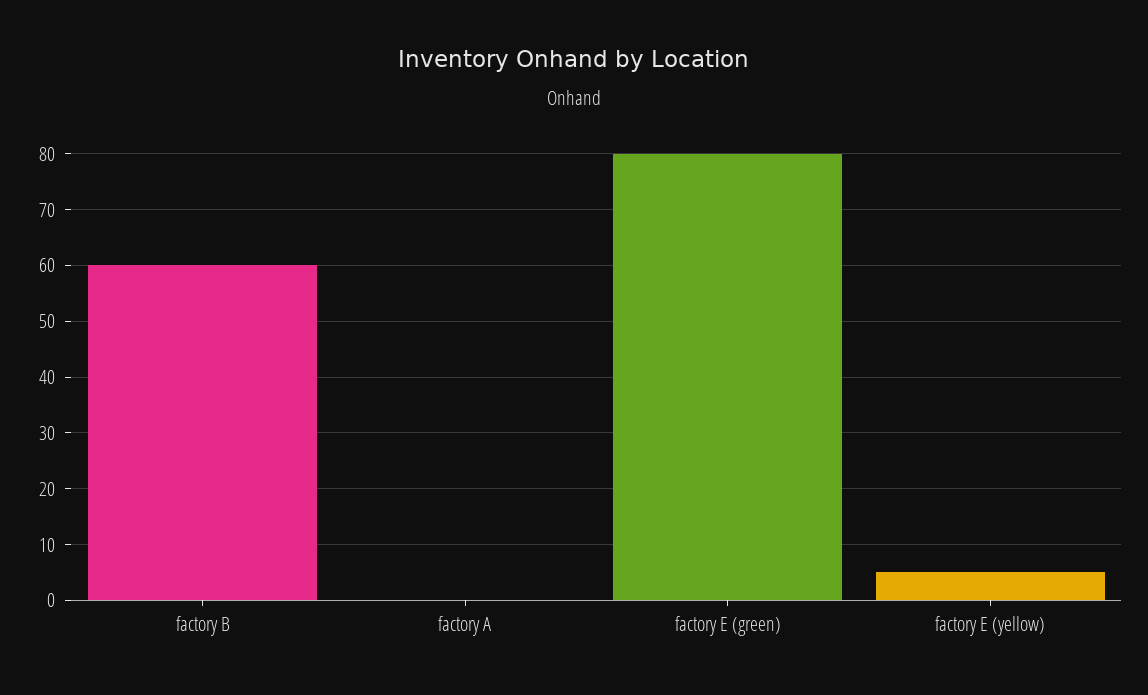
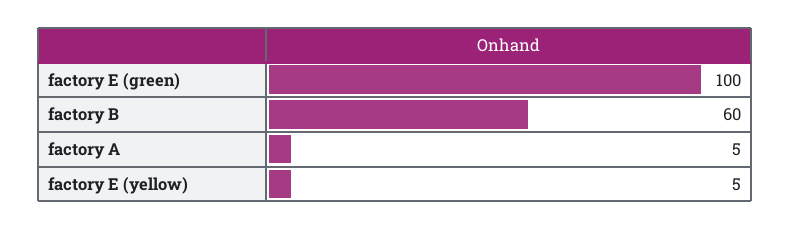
factory A: 0 -> 5
factory E (green): 80 -> 100

